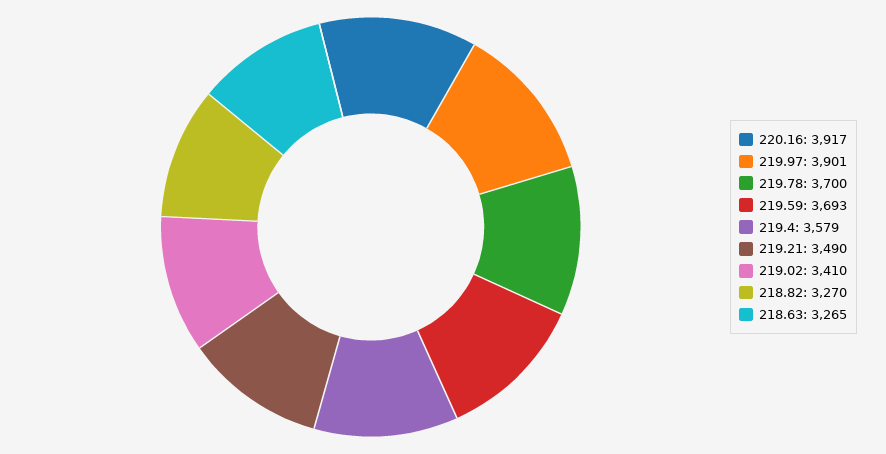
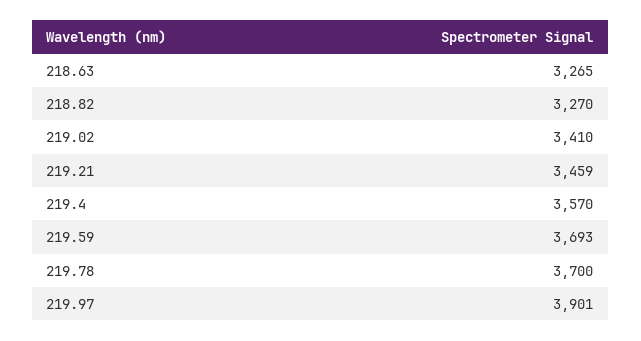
220.16: 3917 -> none
219.4: 3579 -> 3570
219.21: 3490 -> 3459

